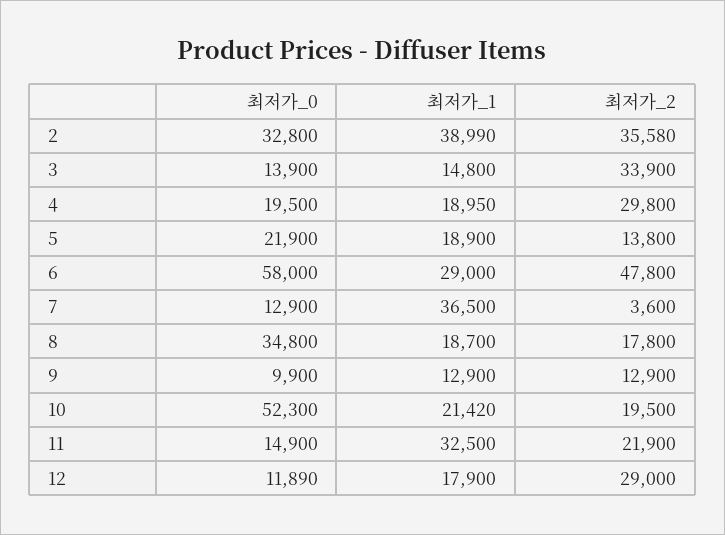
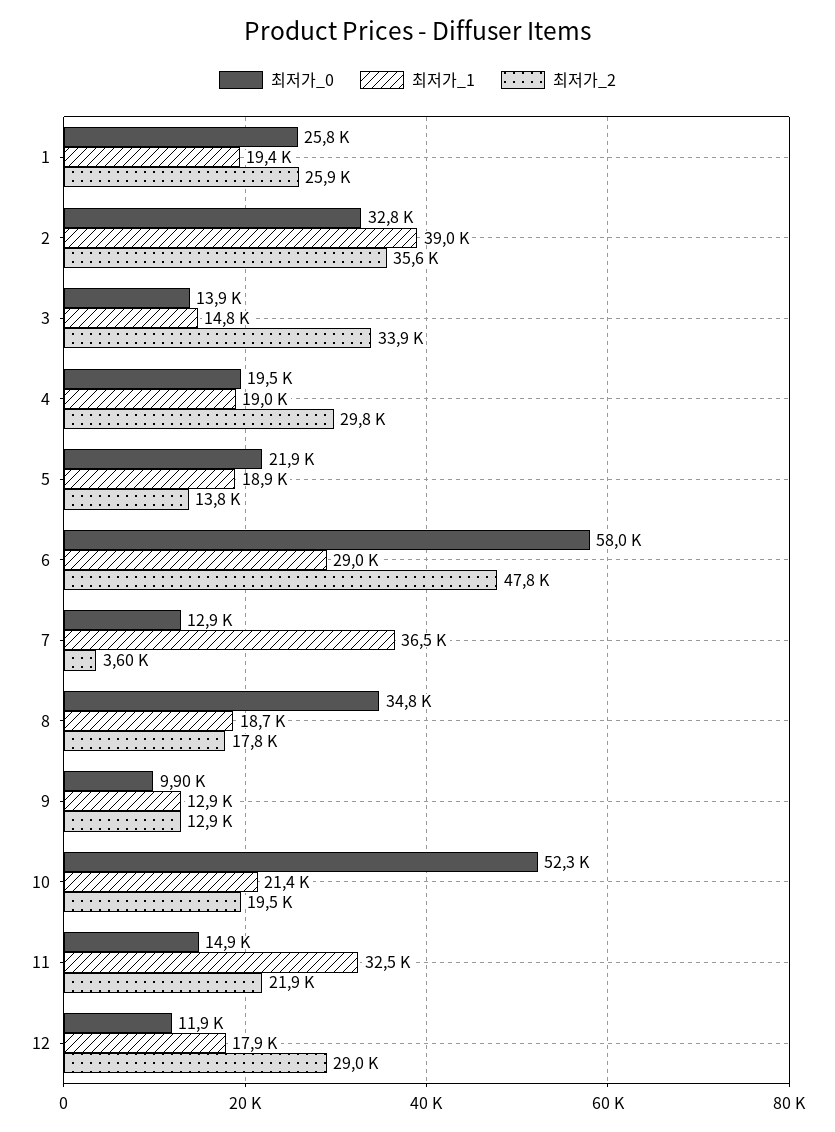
최저가_0, 1: none -> 25800
최저가_1, 1: none -> 19400
최저가_2, 1: none -> 25900

